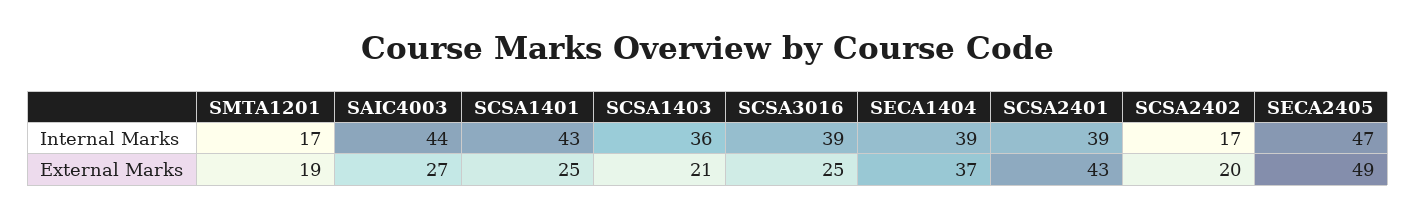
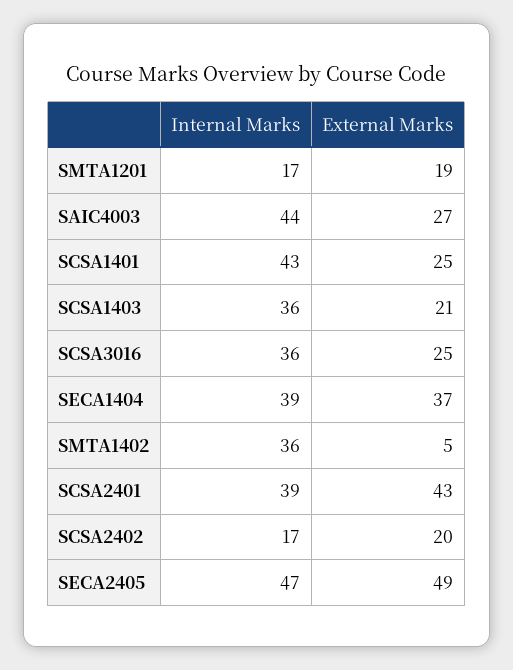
SCSA3016, Internal Marks: 39 -> 36
SMTA1402, Internal Marks: none -> 36
SMTA1402, External Marks: none -> 5

